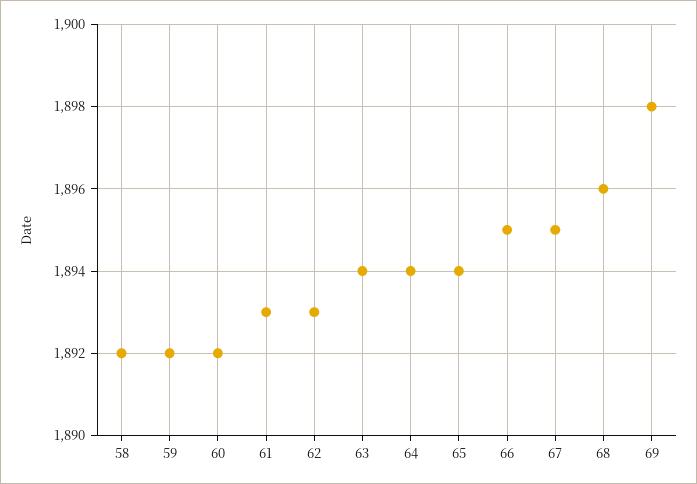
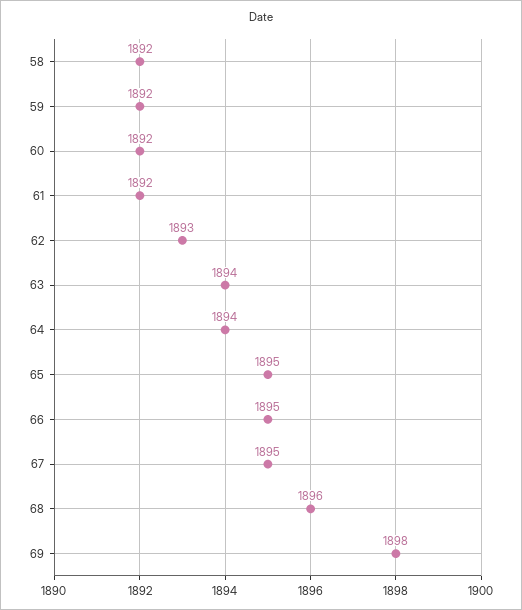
61: 1893 -> 1892
65: 1894 -> 1895

